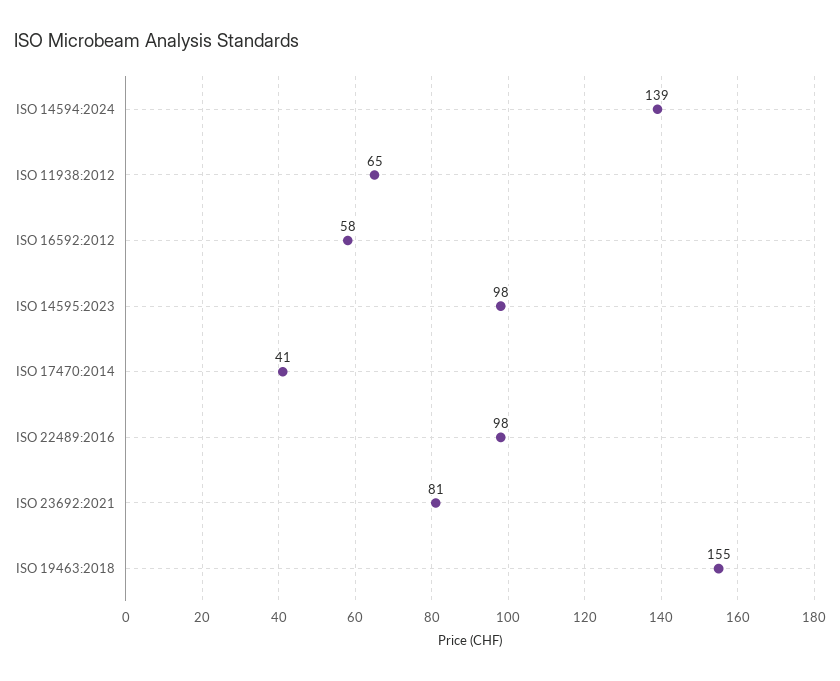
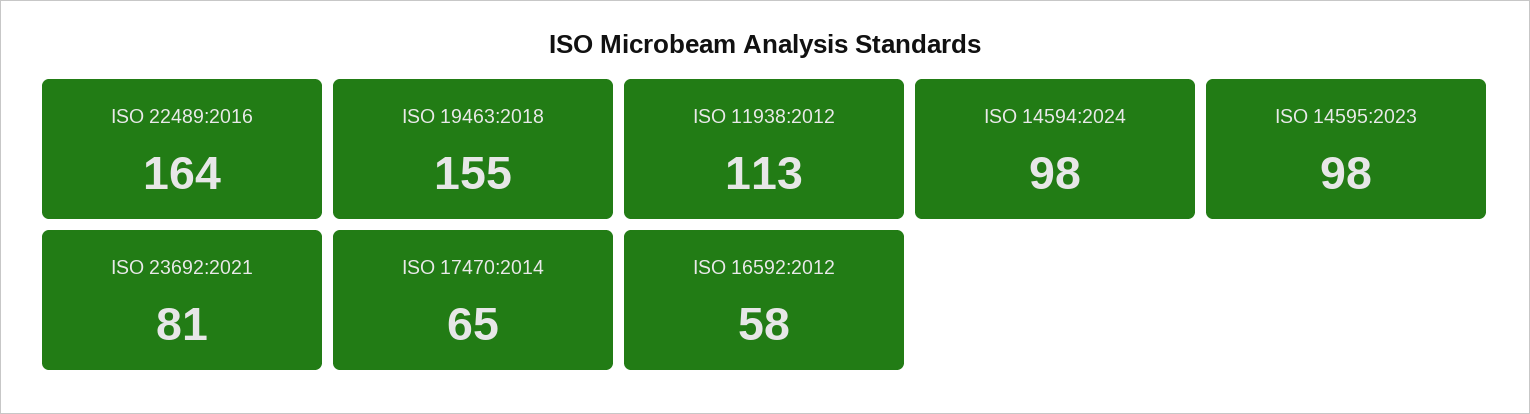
ISO 14594:2024: 139 -> 98
ISO 11938:2012: 65 -> 113
ISO 17470:2014: 41 -> 65
ISO 22489:2016: 98 -> 164

